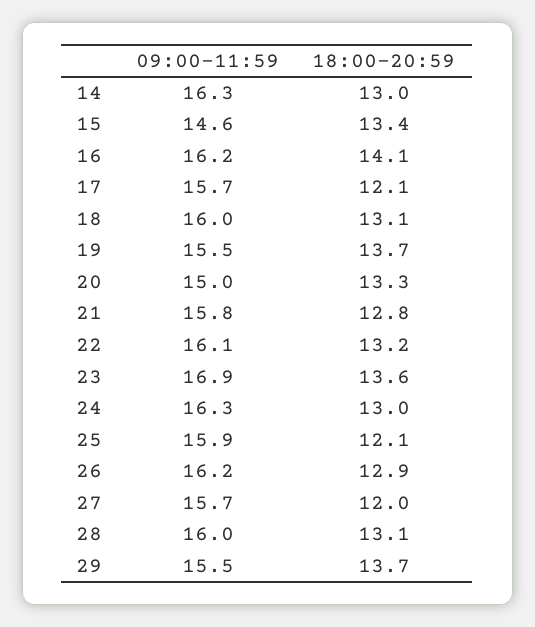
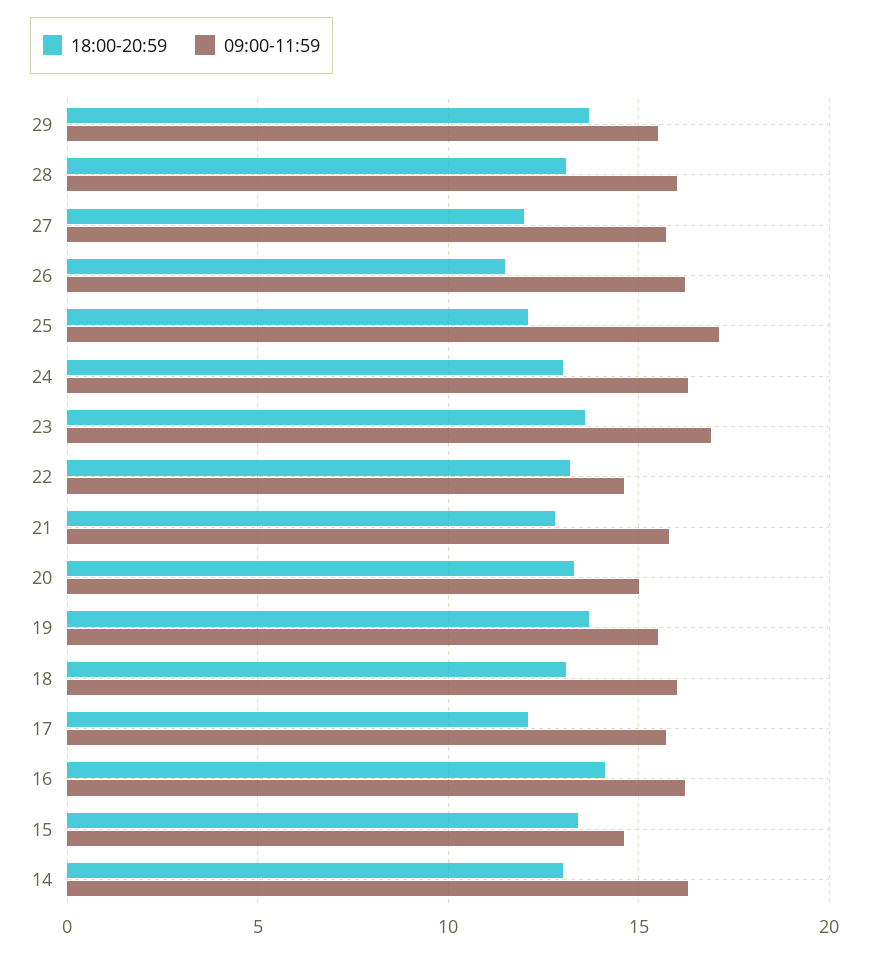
09:00-11:59, 22: 16.1 -> 14.5
09:00-11:59, 25: 15.9 -> 17
18:00-20:59, 26: 12.9 -> 11.5

